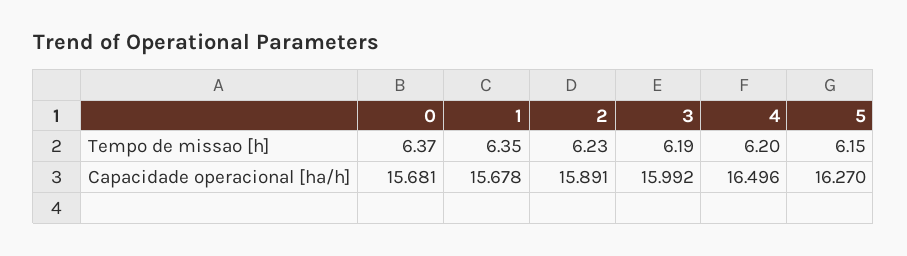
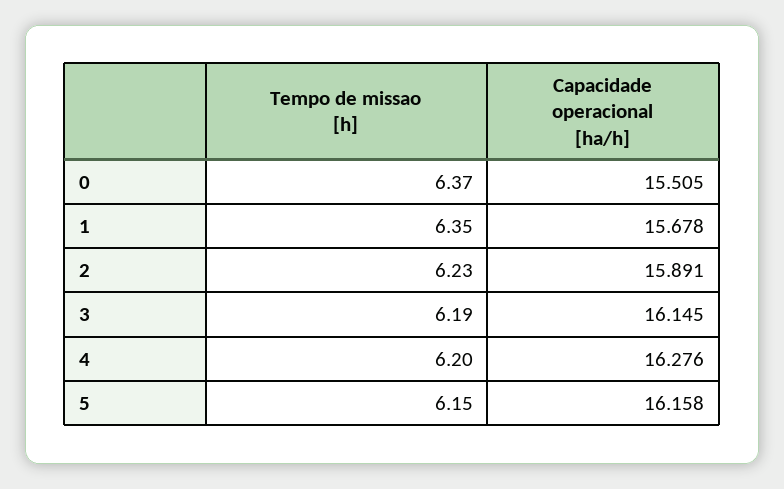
0, Capacidade operacional [ha/h]: 15.681 -> 15.505
3, Capacidade operacional [ha/h]: 15.992 -> 16.145
4, Capacidade operacional [ha/h]: 16.496 -> 16.276
5, Capacidade operacional [ha/h]: 16.27 -> 16.158

